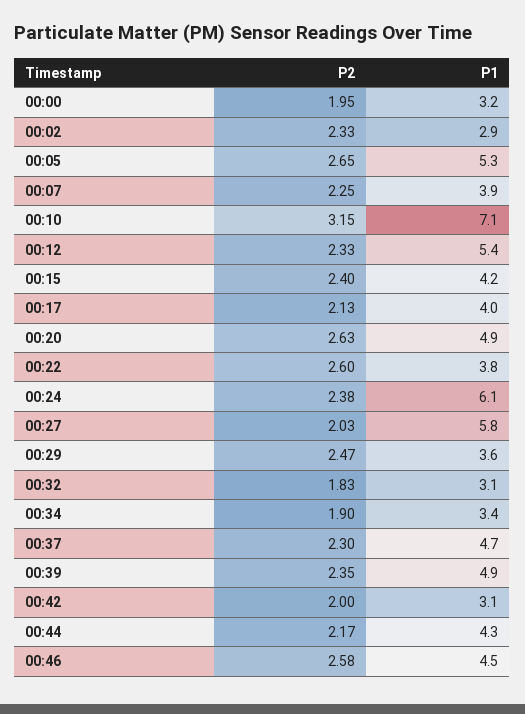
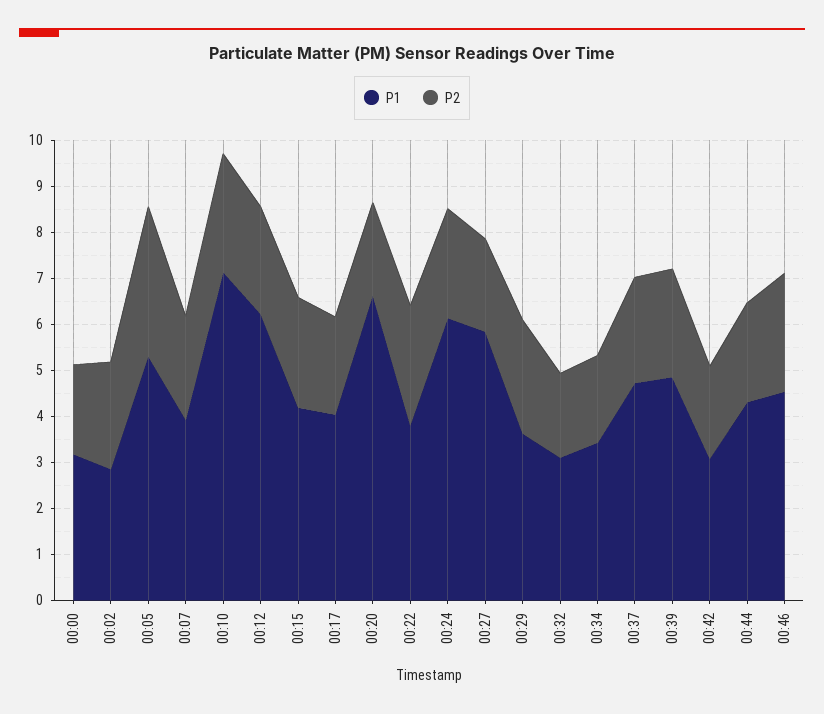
P2, 00:05: 2.65 -> 3.2
P2, 00:10: 3.15 -> 2.6
P1, 00:12: 5.4 -> 6.2
P2, 00:20: 2.63 -> 2
P1, 00:20: 4.9 -> 6.6

